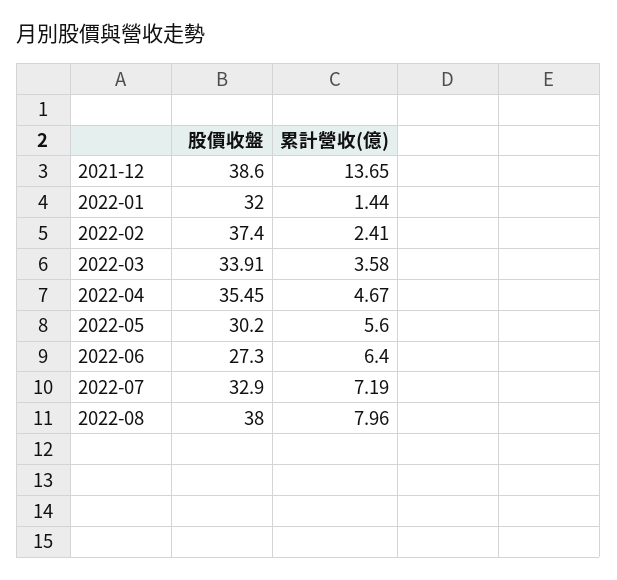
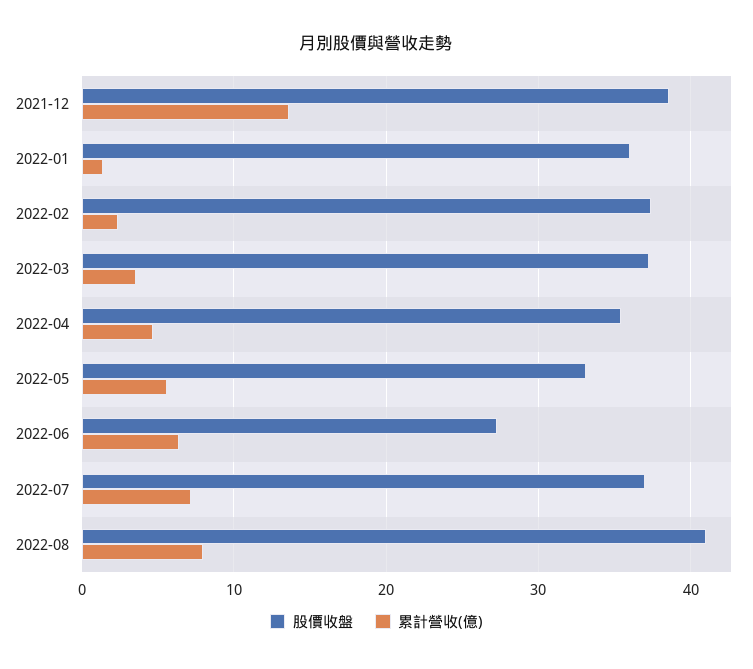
股價收盤, 2022-01: 32 -> 36
股價收盤, 2022-03: 33.91 -> 37
股價收盤, 2022-05: 30.2 -> 33
股價收盤, 2022-07: 32.9 -> 37
股價收盤, 2022-08: 38 -> 41

